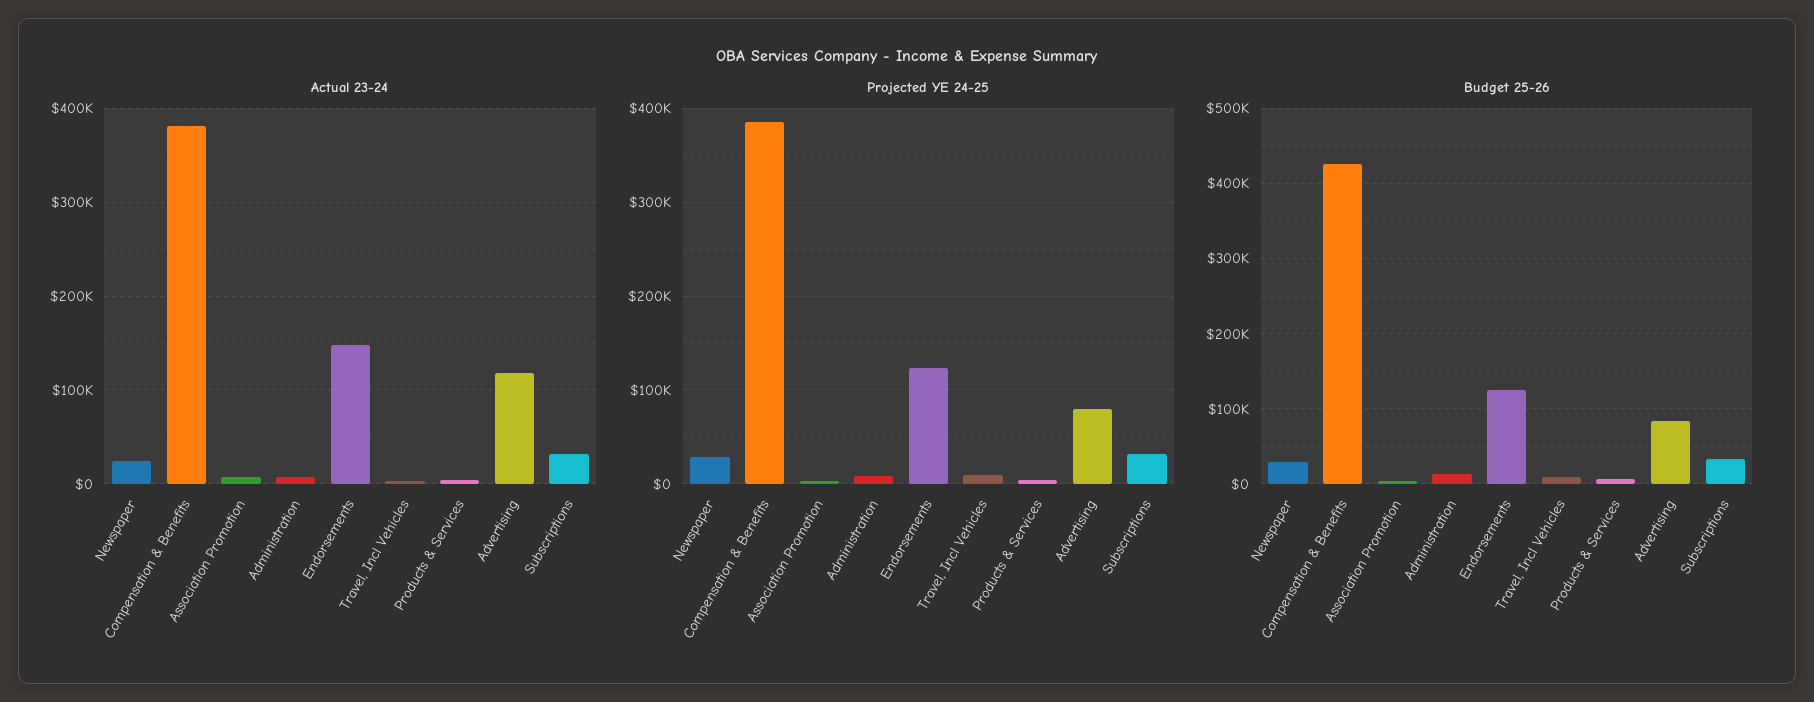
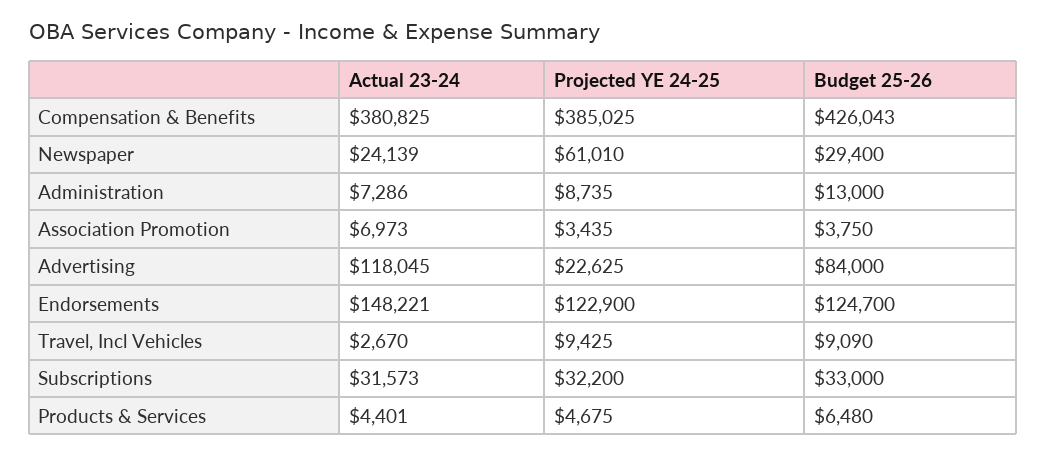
Projected YE 24-25, Newspaper: 30000 -> 61010
Projected YE 24-25, Advertising: 80000 -> 22625

